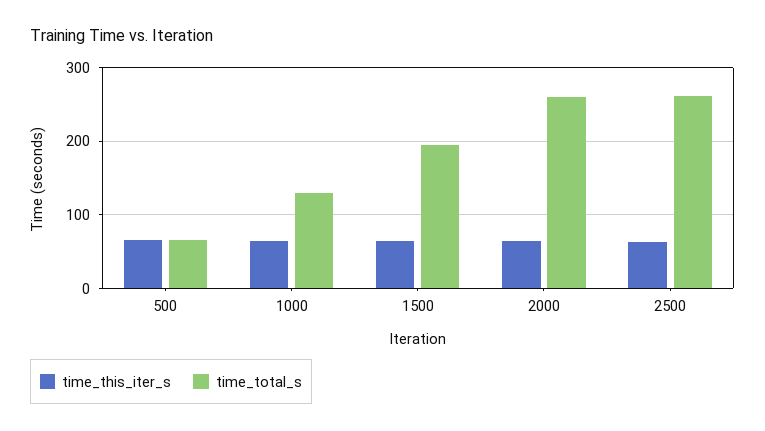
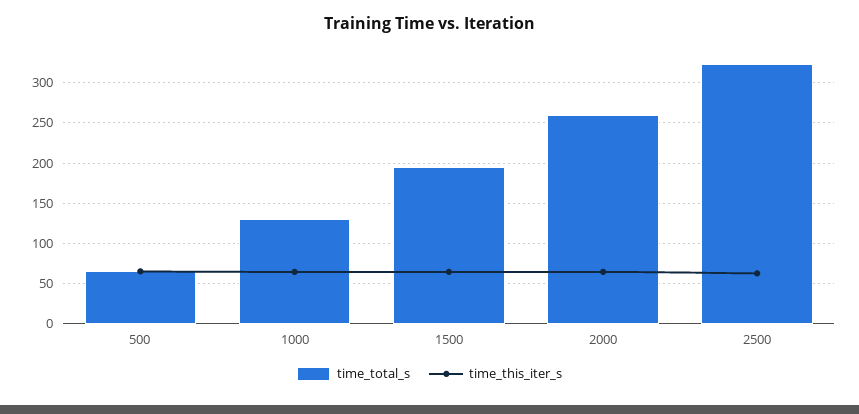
time_total_s, 2500: 260 -> 320

